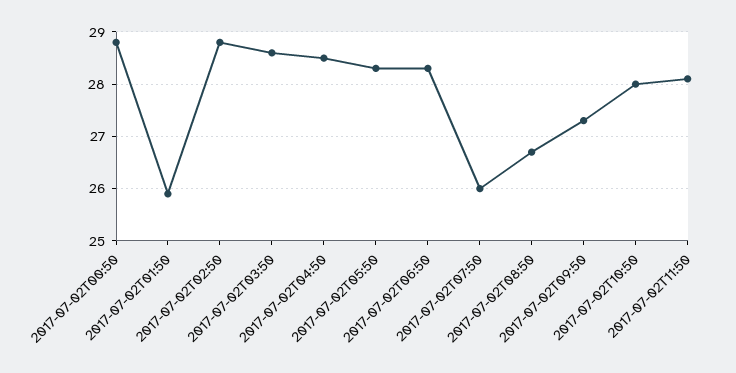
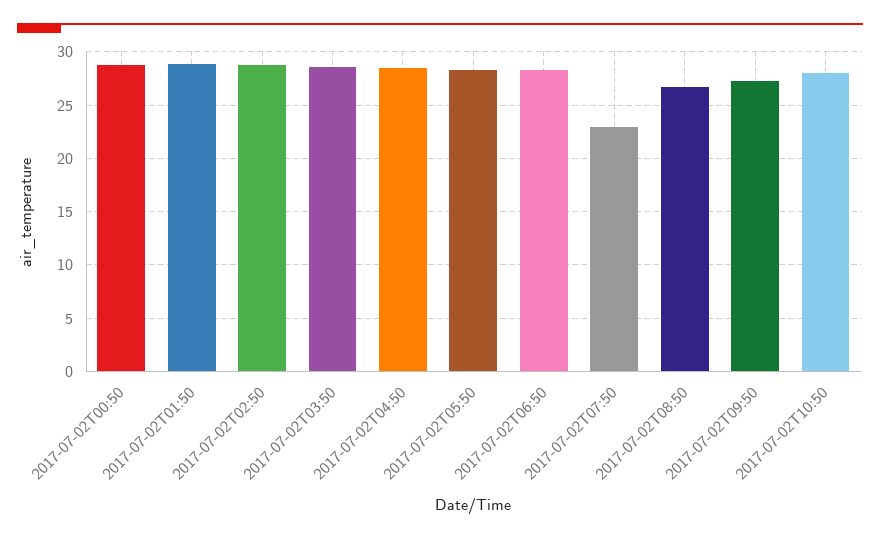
2017-07-02T01:50: 26 -> 29
2017-07-02T07:50: 26 -> 23
2017-07-02T11:50: 28 -> none

